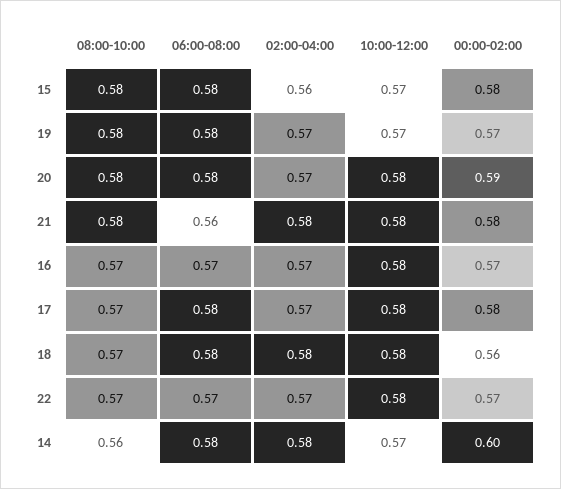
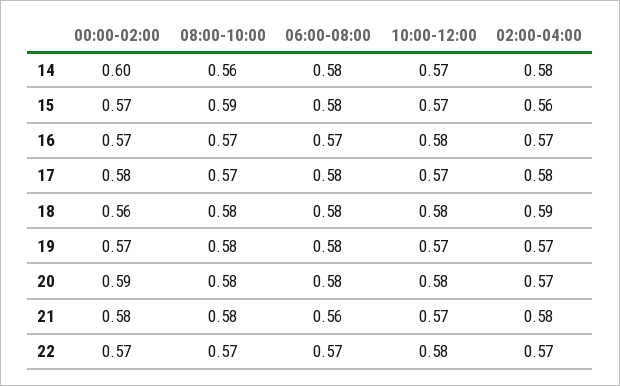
08:00-10:00, 15: 0.58 -> 0.59
00:00-02:00, 15: 0.58 -> 0.57
10:00-12:00, 21: 0.58 -> 0.57
02:00-04:00, 17: 0.57 -> 0.58
10:00-12:00, 17: 0.58 -> 0.57
08:00-10:00, 18: 0.57 -> 0.58
02:00-04:00, 18: 0.58 -> 0.59

